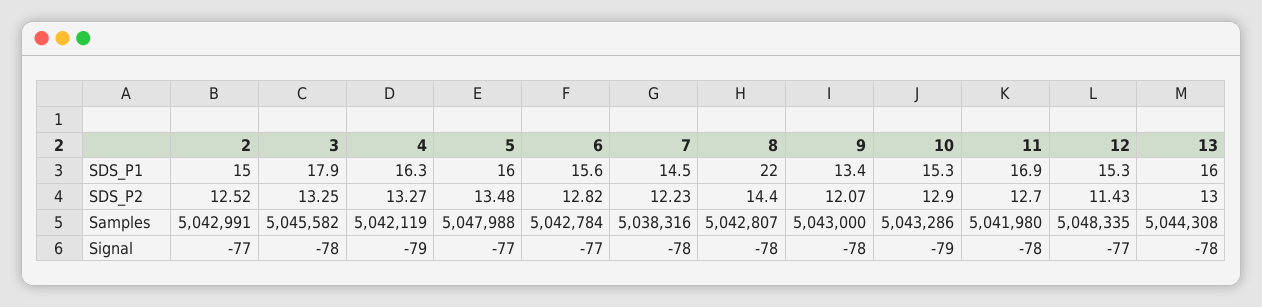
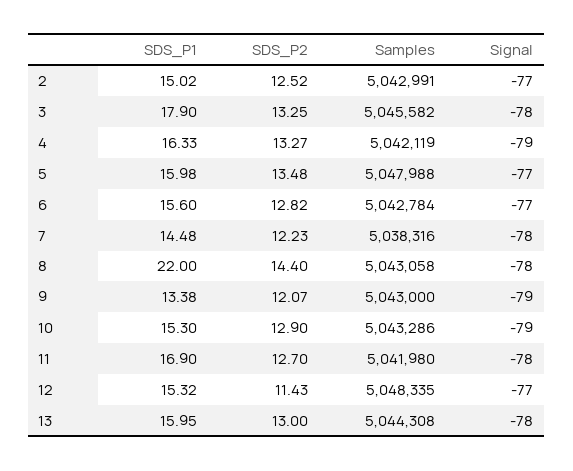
8, Samples: 5042807 -> 5043058
9, Signal: -78 -> -79

